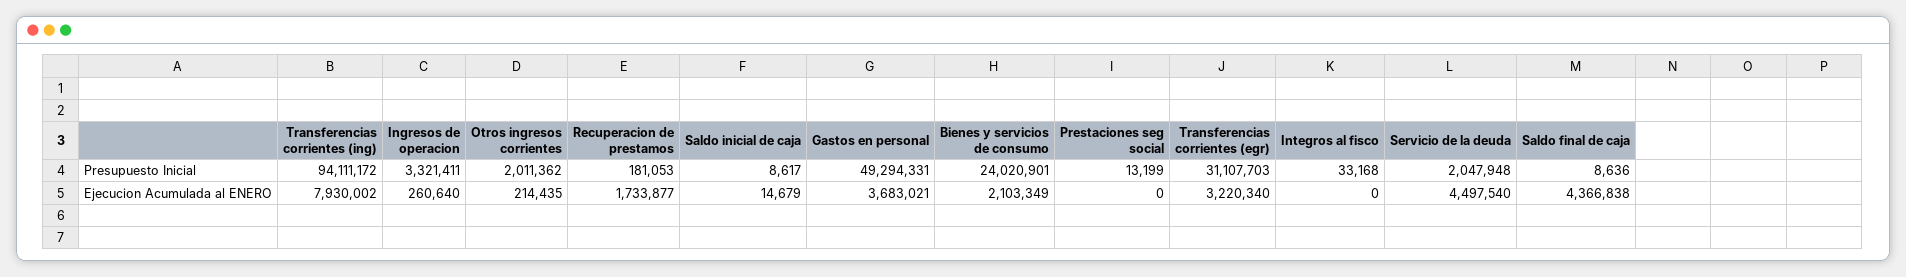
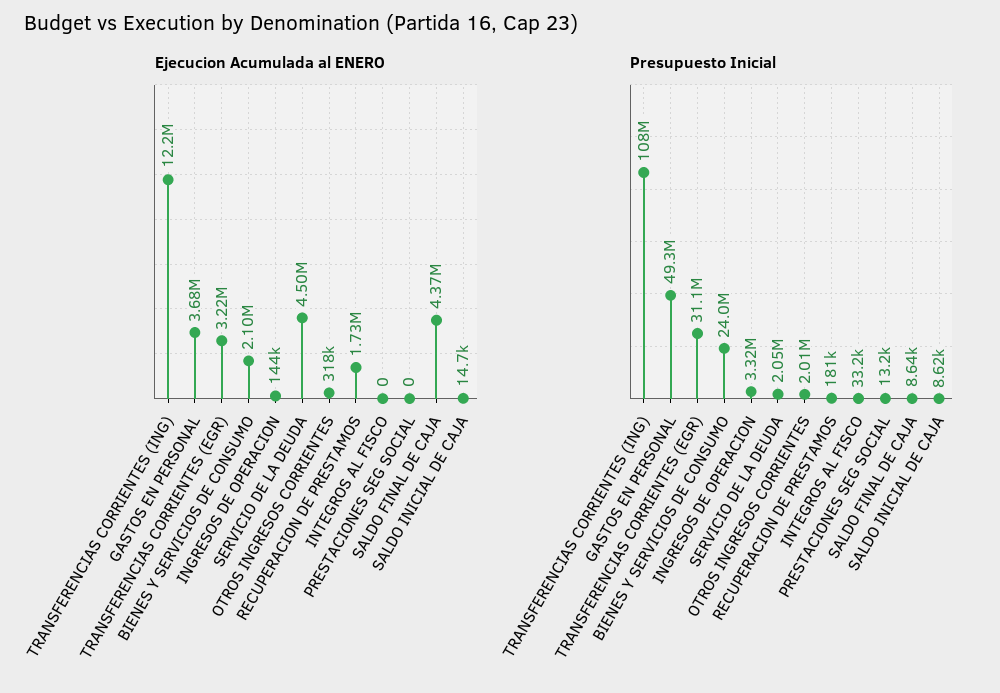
Presupuesto Inicial, Transferencias corrientes (ing): 94111172 -> 108000000
Ejecucion Acumulada al ENERO, Transferencias corrientes (ing): 7930002 -> 12200000
Ejecucion Acumulada al ENERO, Ingresos de operacion: 260640 -> 144000
Ejecucion Acumulada al ENERO, Otros ingresos corrientes: 214435 -> 318000

